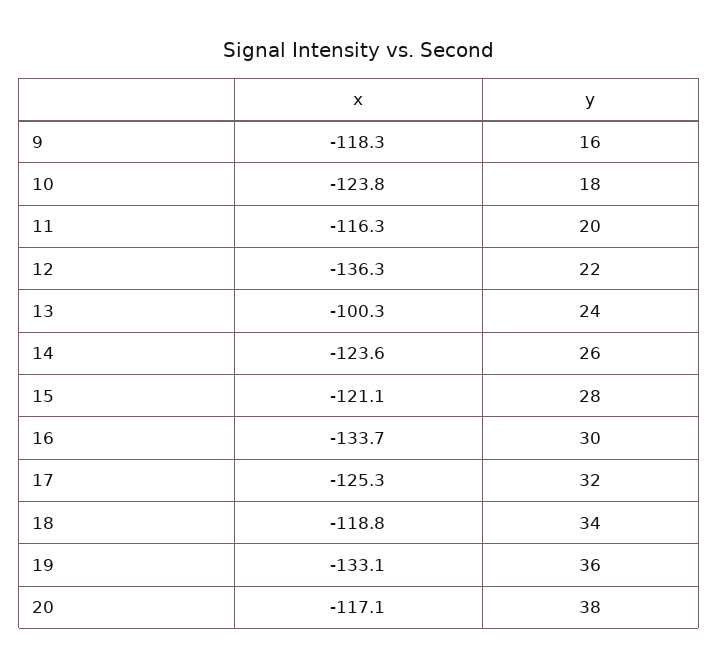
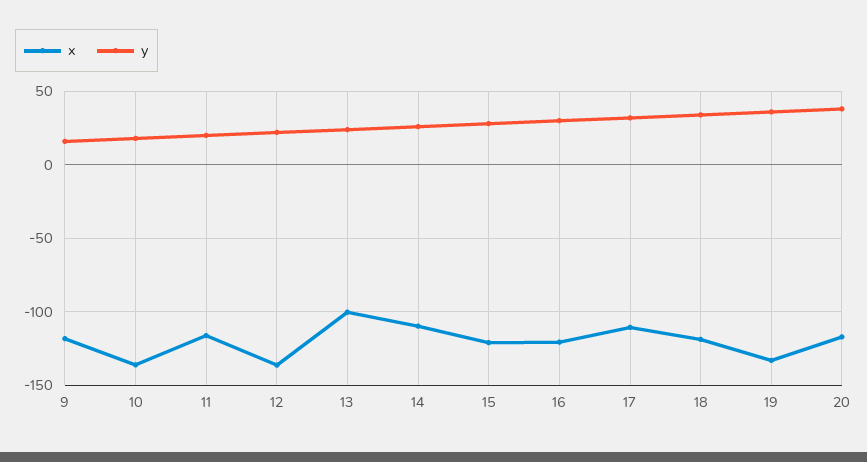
x, 10: -123.8 -> -135
x, 14: -123.6 -> -110
x, 16: -133.7 -> -120
x, 17: -125.3 -> -110

